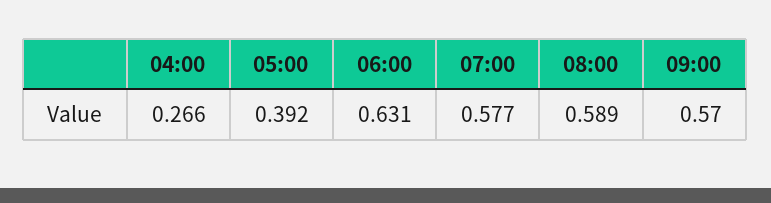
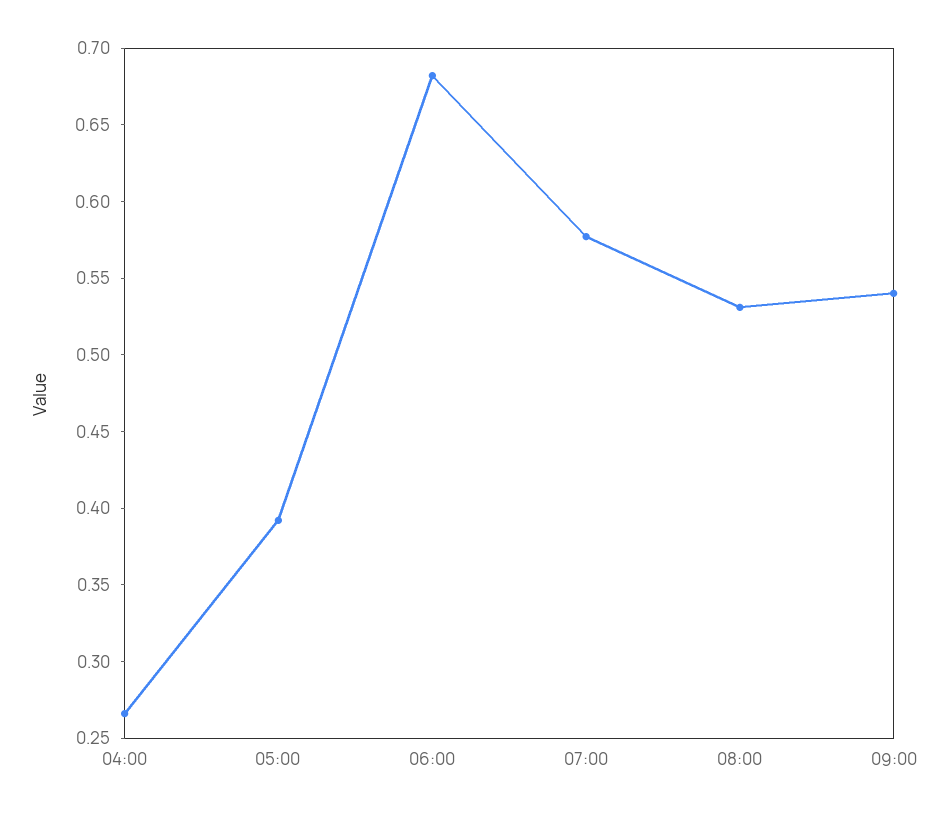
06:00: 0.631 -> 0.68
08:00: 0.589 -> 0.53
09:00: 0.57 -> 0.54

